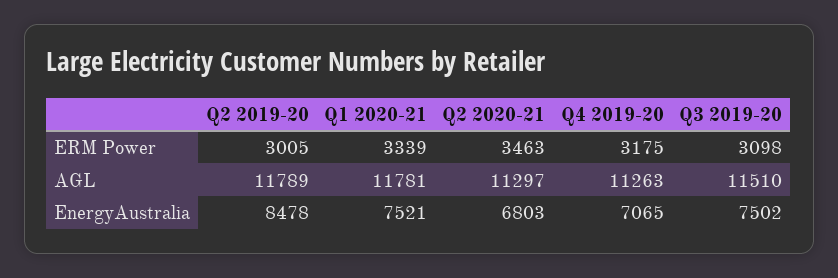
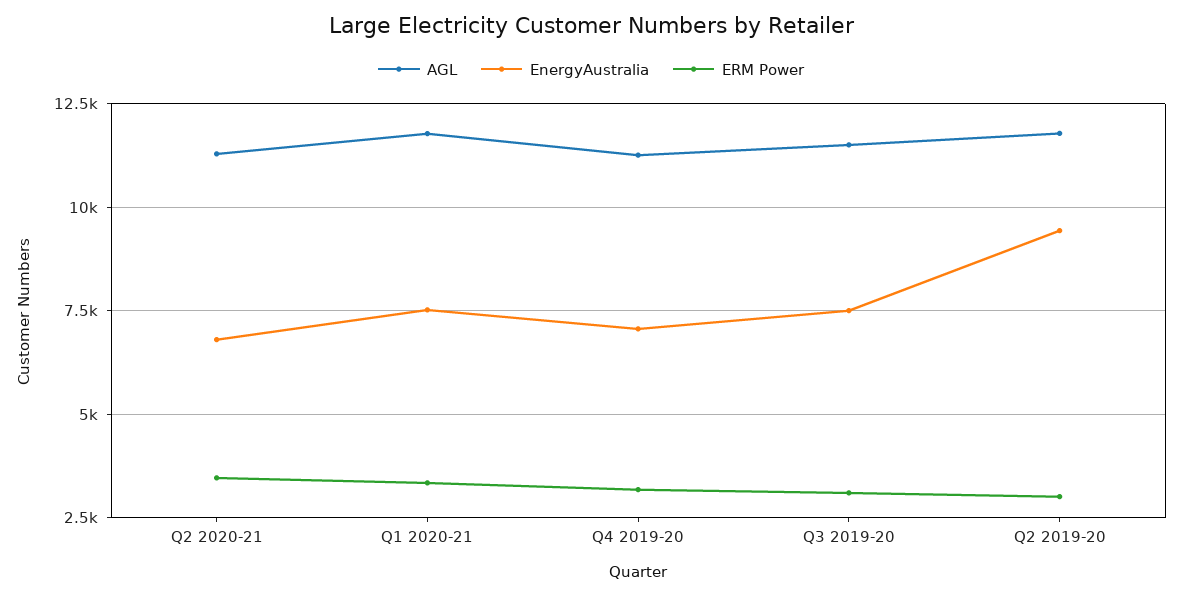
EnergyAustralia, Q2 2019-20: 8478 -> 9500

